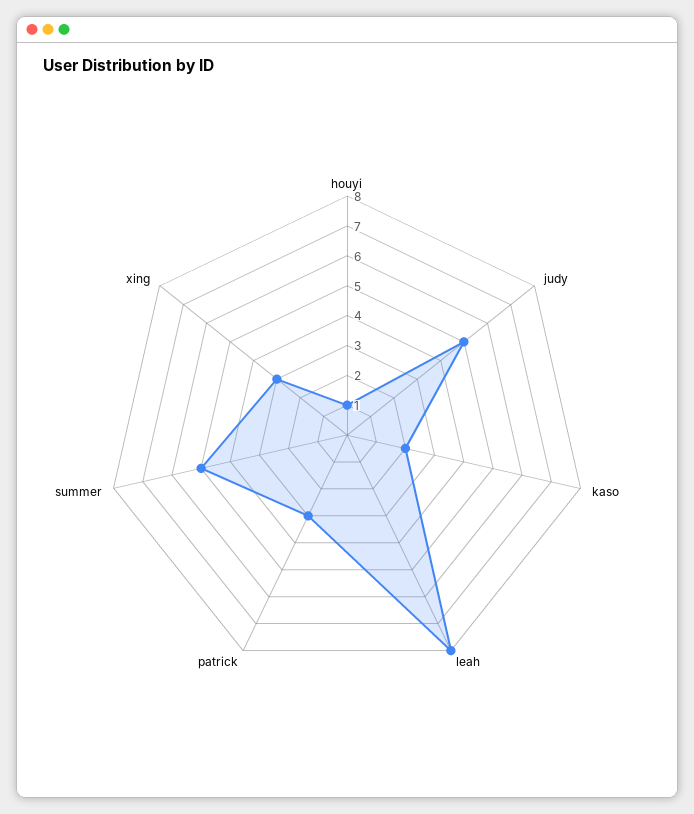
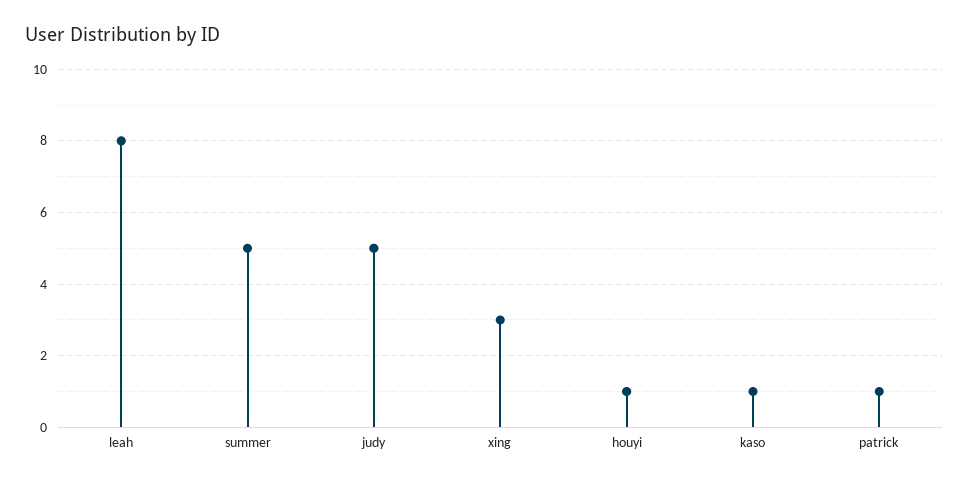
kaso: 2 -> 1
patrick: 3 -> 1

